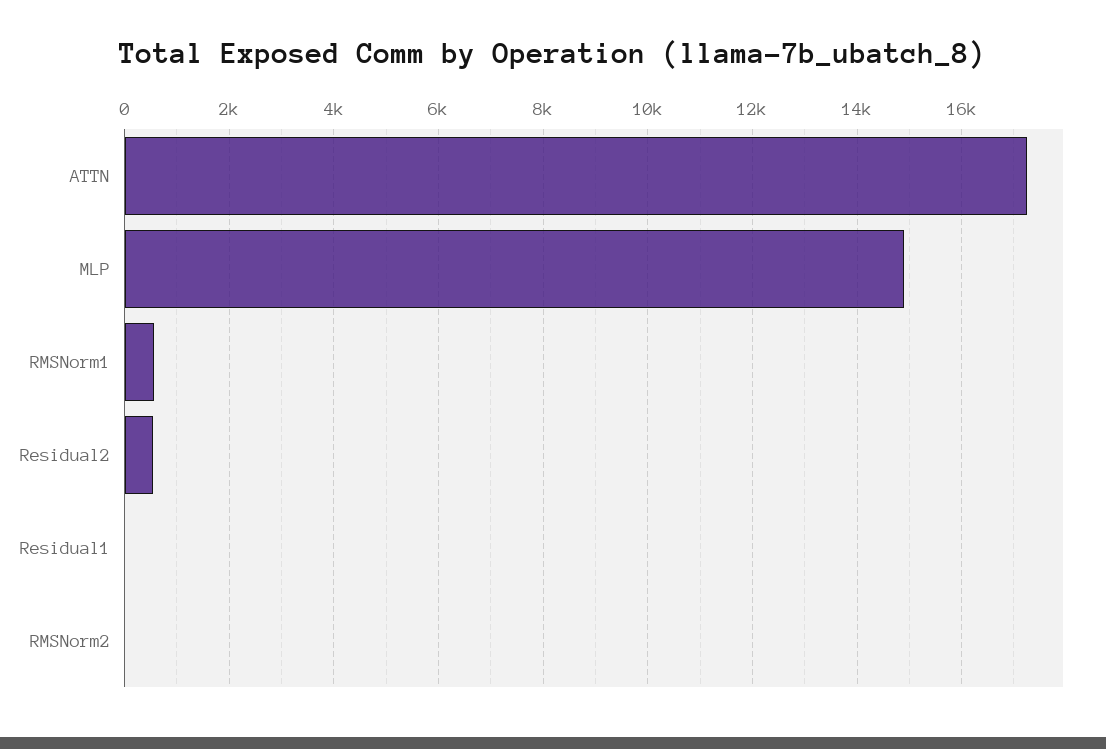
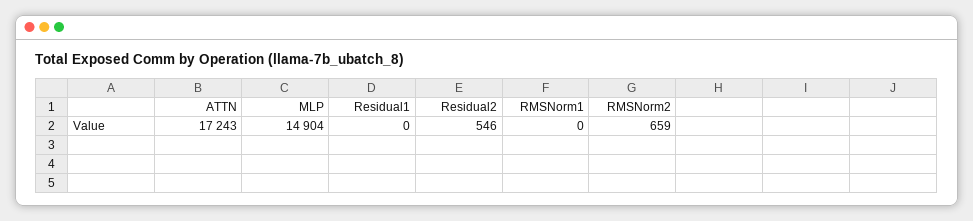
RMSNorm1: 600 -> 0
RMSNorm2: 0 -> 659

